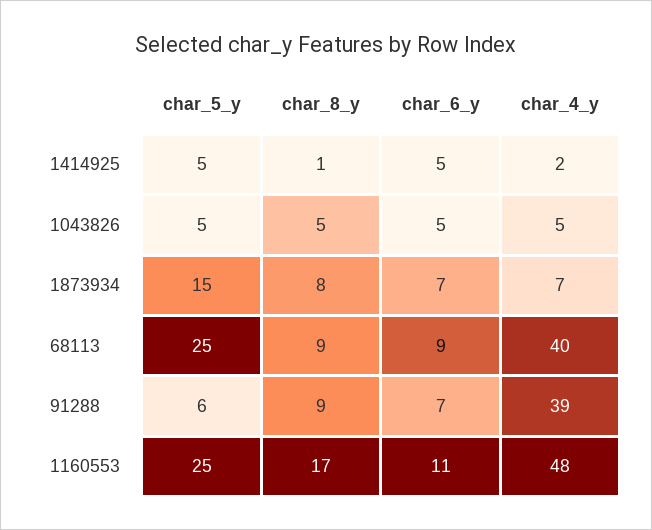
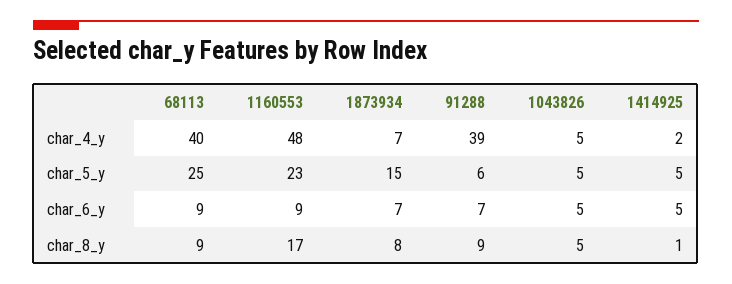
char_5_y, 1160553: 25 -> 23
char_6_y, 1160553: 11 -> 9

